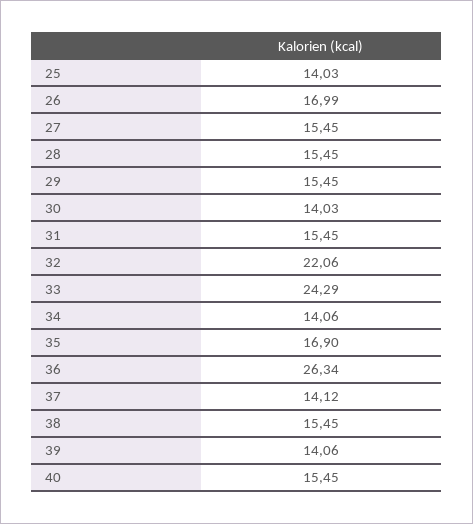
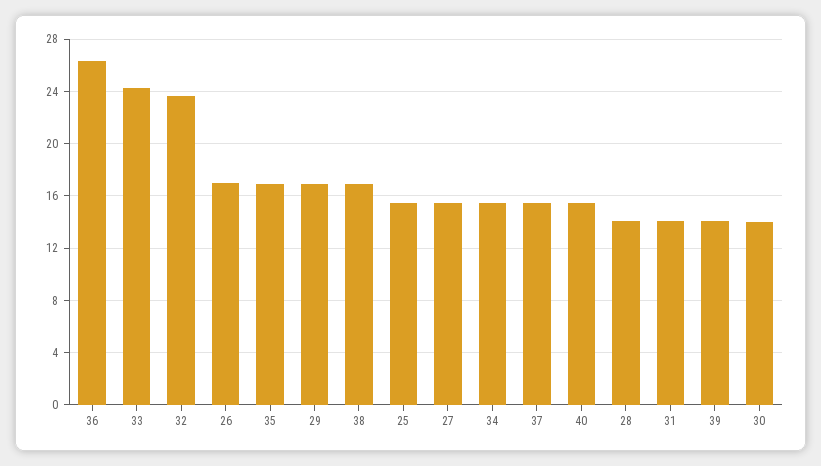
25: 14.03 -> 15.5
28: 15.45 -> 14
29: 15.45 -> 17
31: 15.45 -> 14
32: 22.06 -> 23.5
34: 14.06 -> 15.5
37: 14.12 -> 15.5
38: 15.45 -> 17

